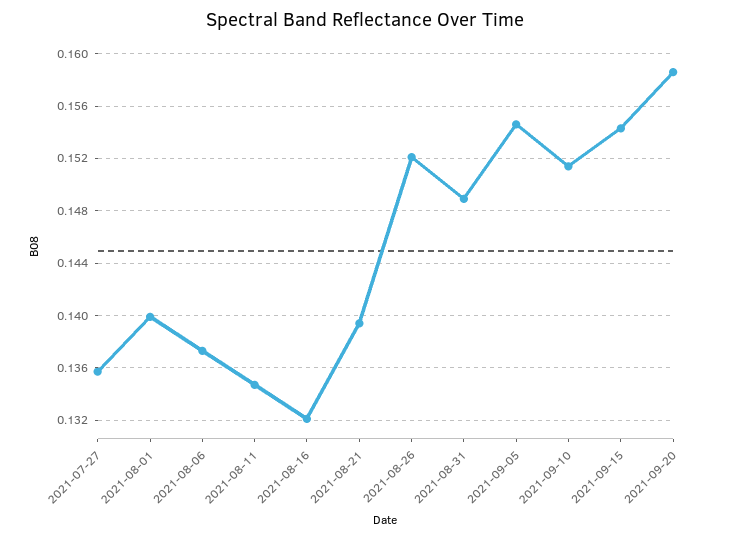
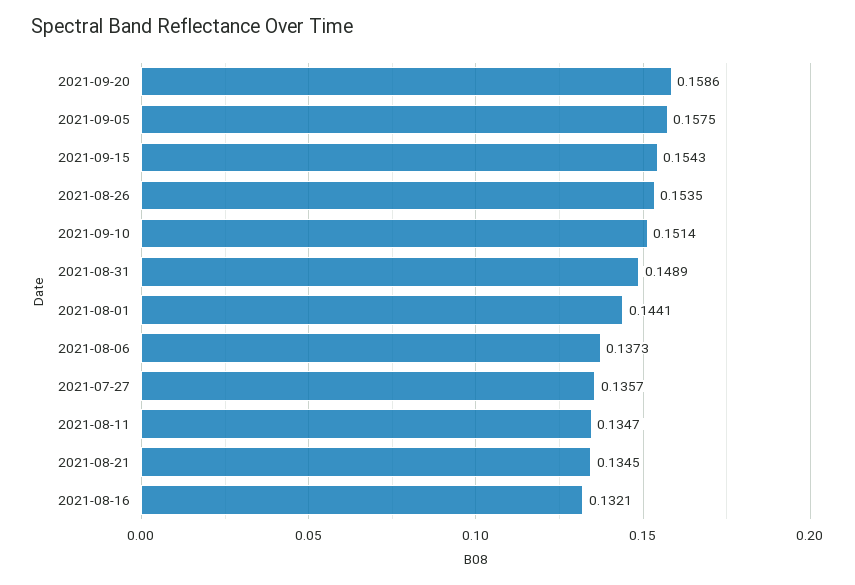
2021-08-01: 0.14 -> 0.1441
2021-08-21: 0.1395 -> 0.1345
2021-08-26: 0.152 -> 0.1535
2021-09-05: 0.1545 -> 0.1575

